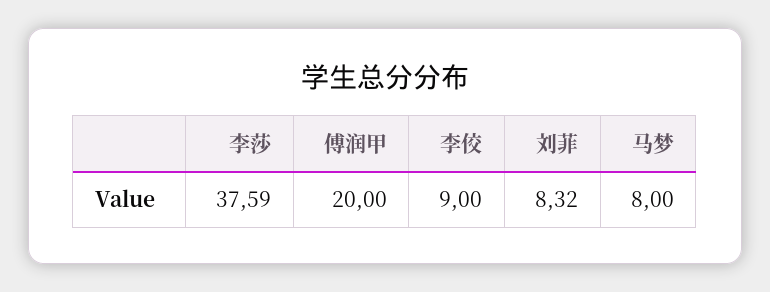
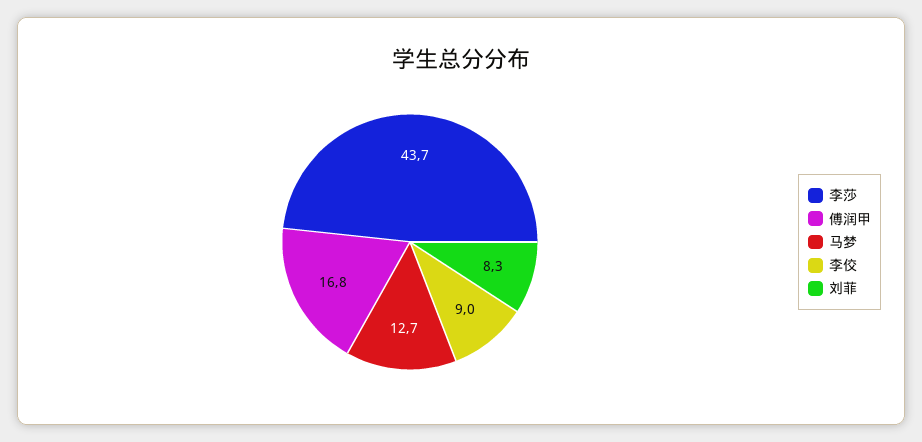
李莎: 37.59 -> 43.7
傅润甲: 20 -> 16.8
马梦: 8 -> 12.7

